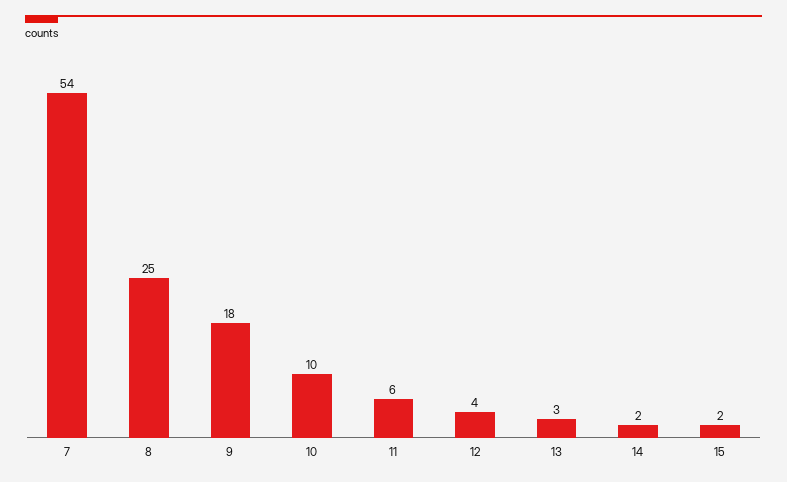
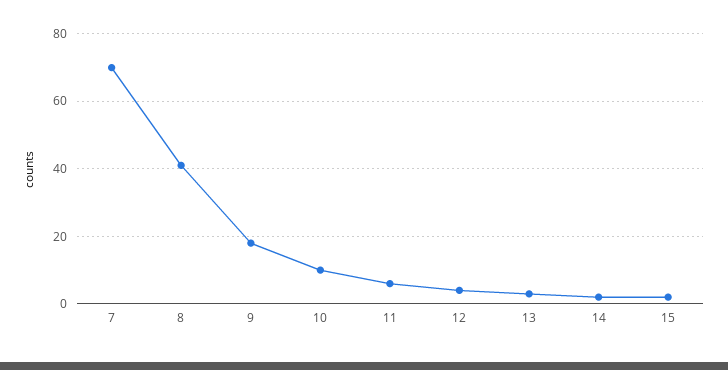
7: 54 -> 70
8: 25 -> 40

